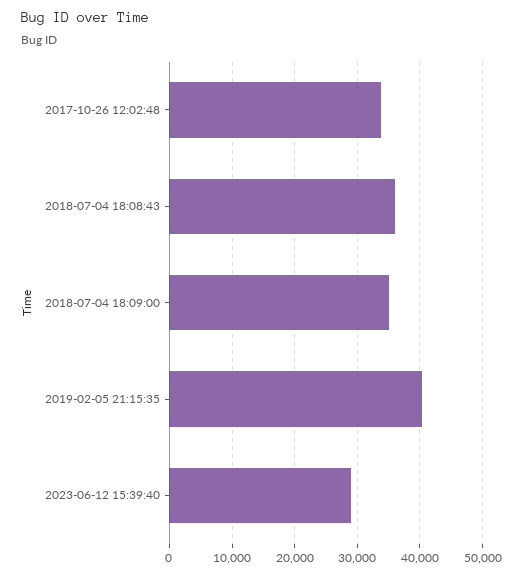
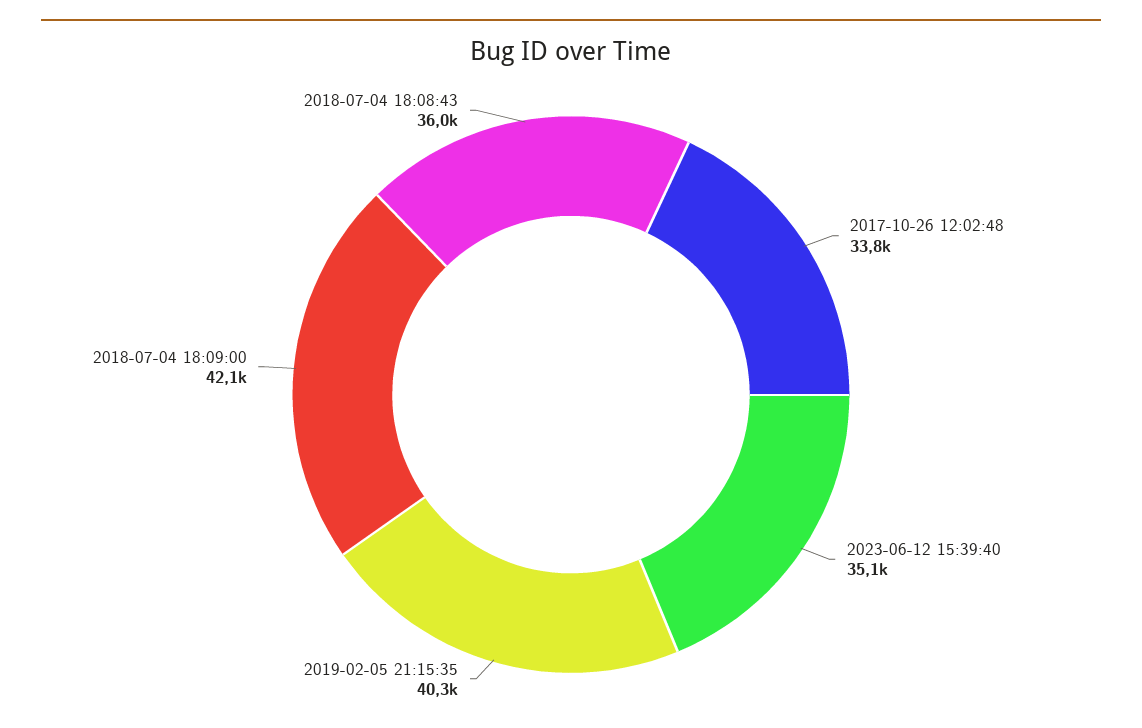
2018-07-04 18:09:00: 35000 -> 42100
2023-06-12 15:39:40: 29000 -> 35100

